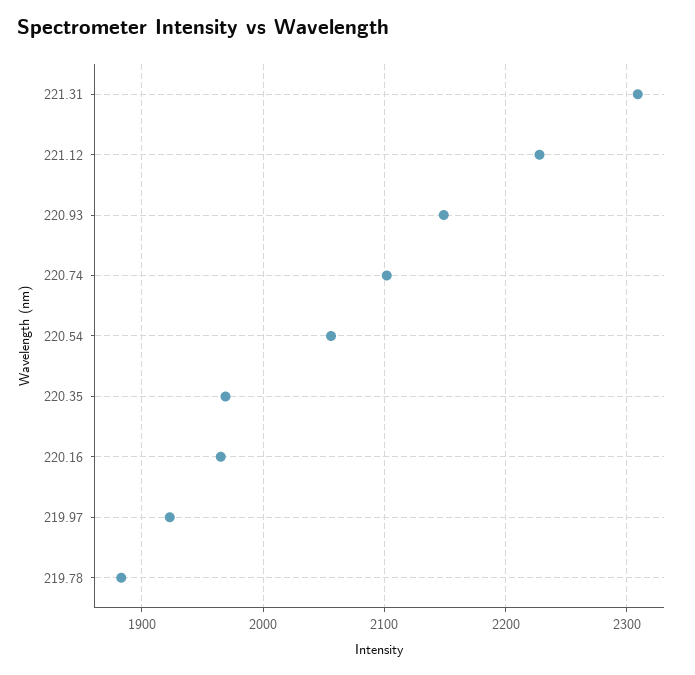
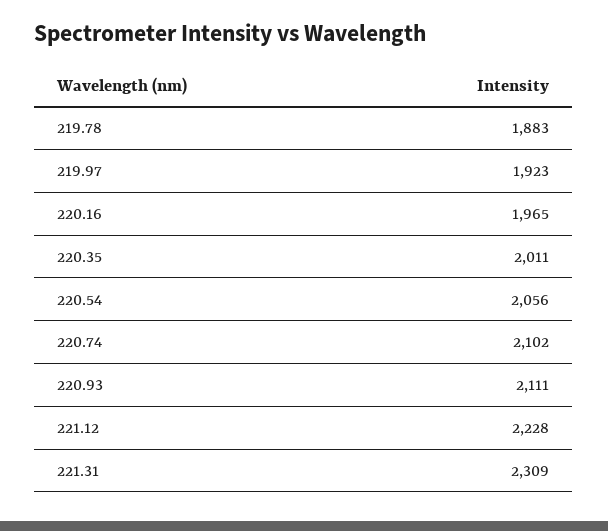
220.93: 2150 -> 2111
220.35: 1970 -> 2011

